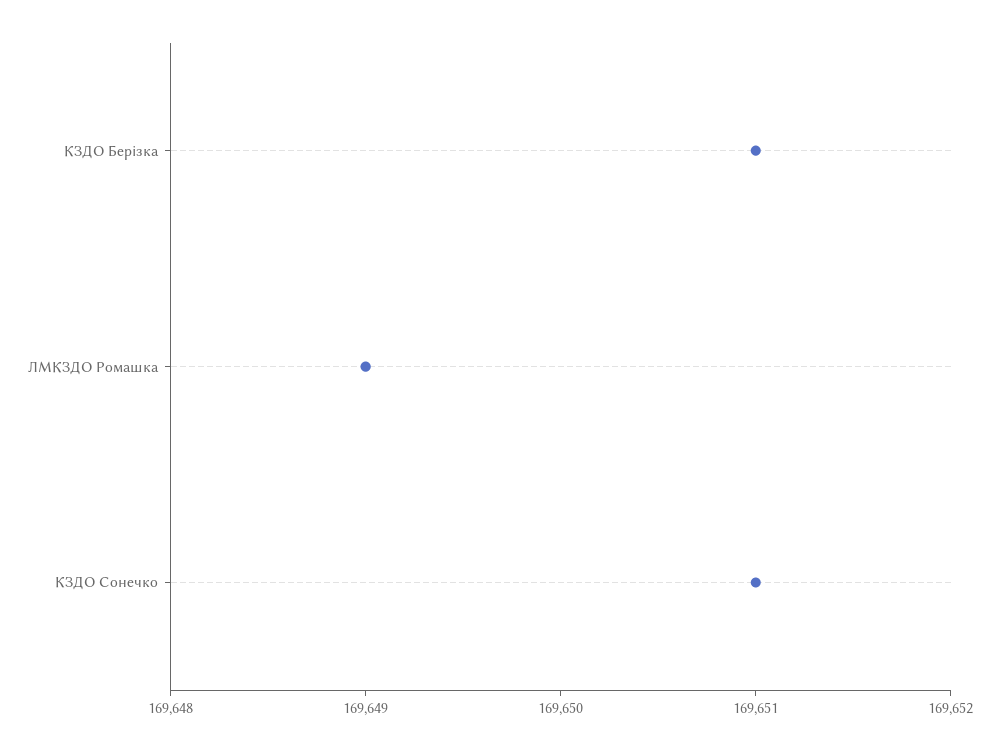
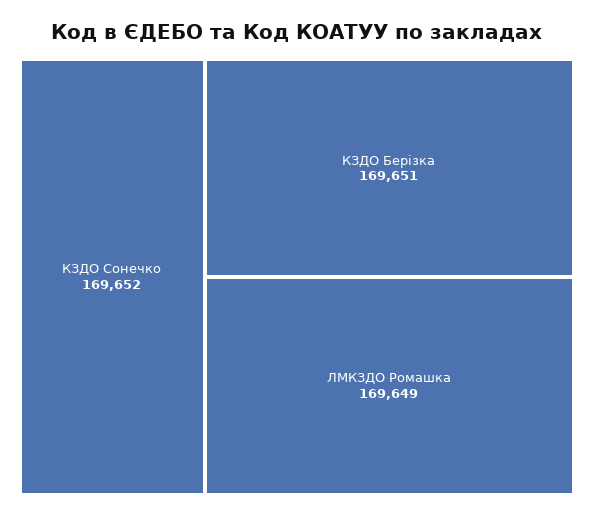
КЗДО Сонечко: 169651 -> 169652

